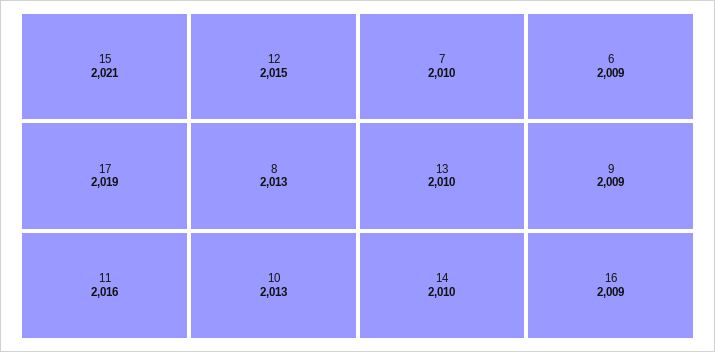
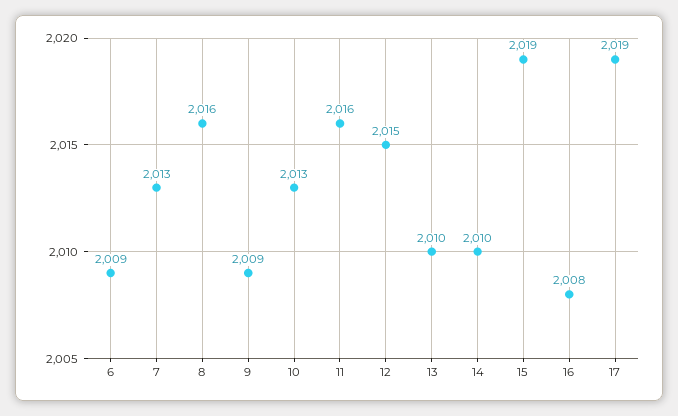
15: 2021 -> 2019
8: 2013 -> 2016
7: 2010 -> 2013
16: 2009 -> 2008

